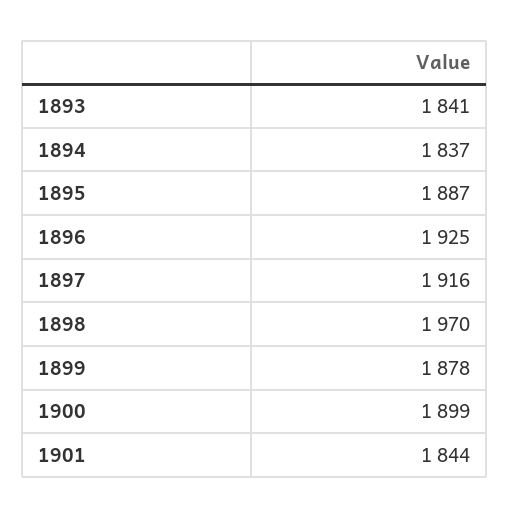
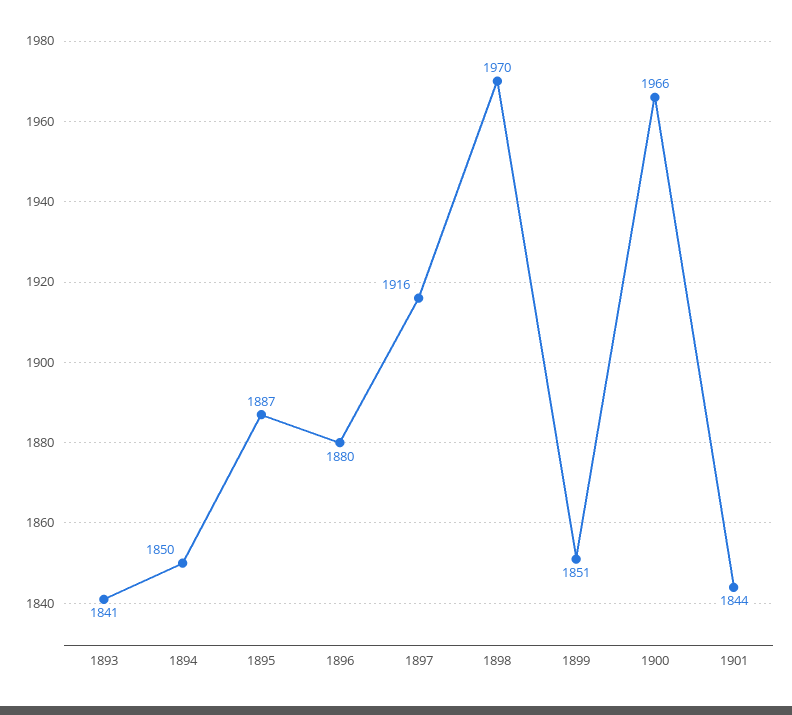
1894: 1837 -> 1850
1896: 1925 -> 1880
1899: 1878 -> 1851
1900: 1899 -> 1966

